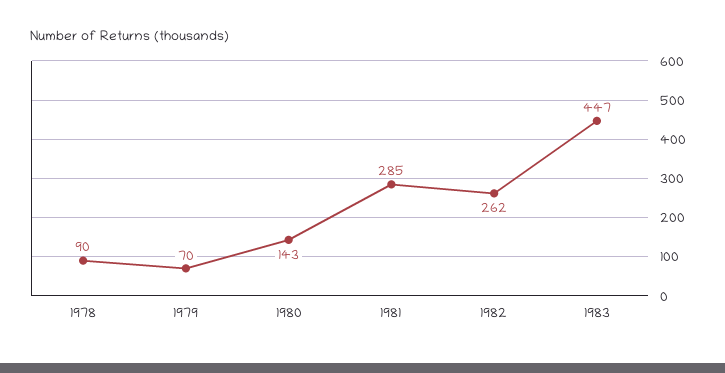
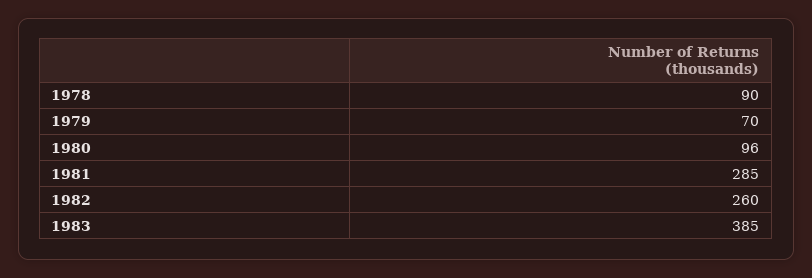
1980: 143 -> 96
1982: 262 -> 260
1983: 447 -> 385

